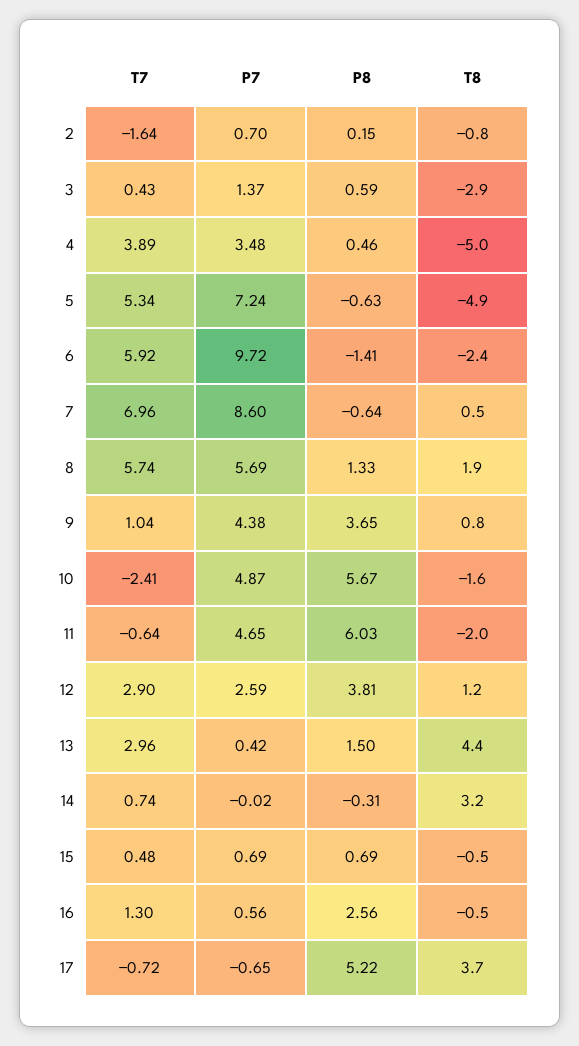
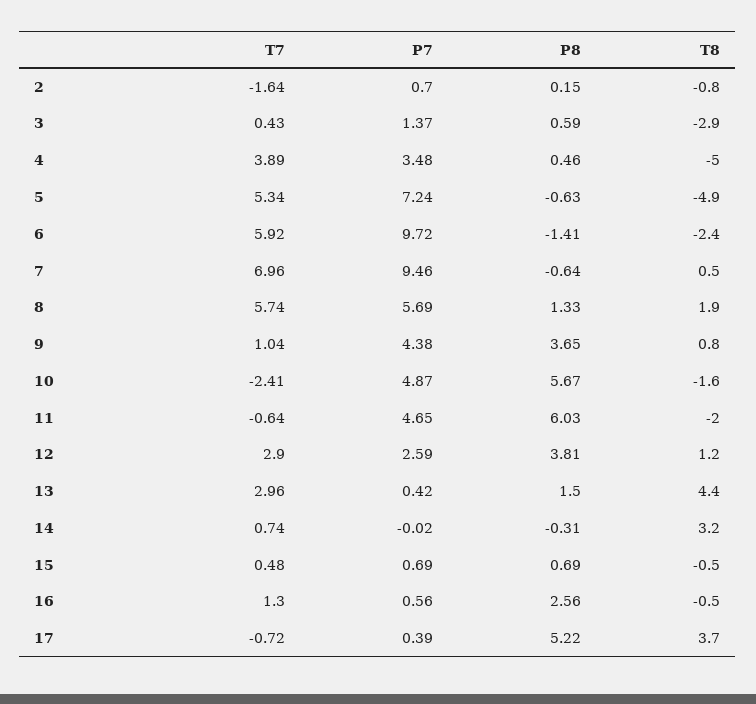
P7, 7: 8.6 -> 9.46
P7, 17: -0.65 -> 0.39

